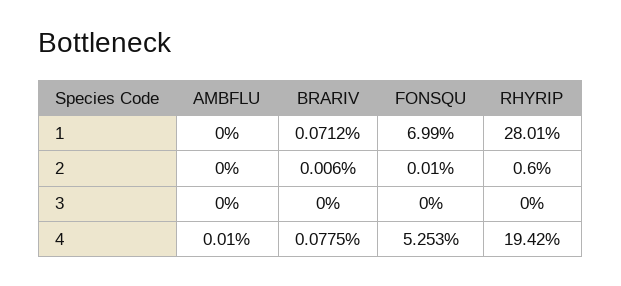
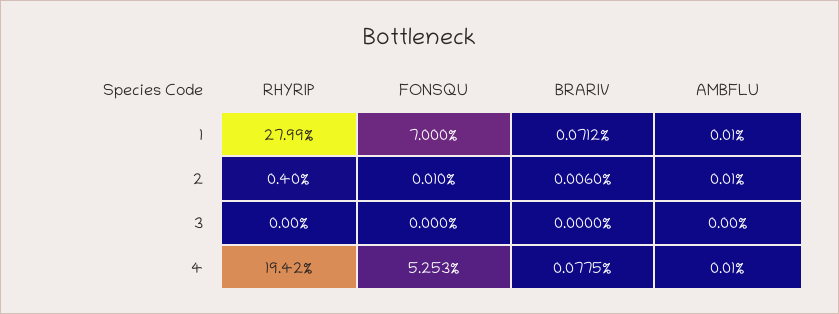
AMBFLU, 1: 0 -> 0.01
FONSQU, 1: 6.99 -> 7
RHYRIP, 1: 28.01 -> 27.99
AMBFLU, 2: 0 -> 0.01
RHYRIP, 2: 0.6 -> 0.4

